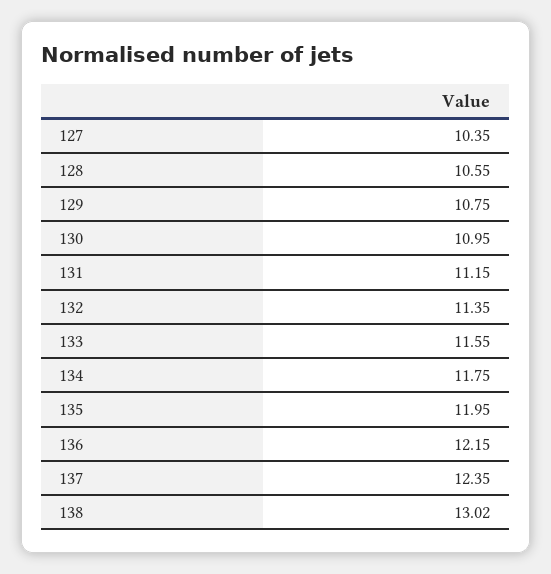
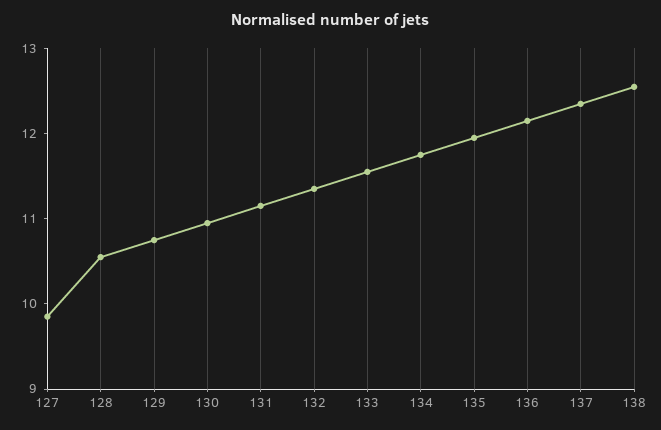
127: 10.35 -> 9.8
138: 13.02 -> 12.6

